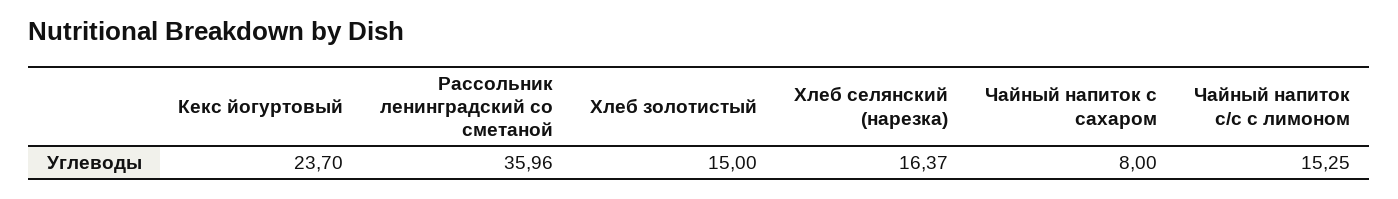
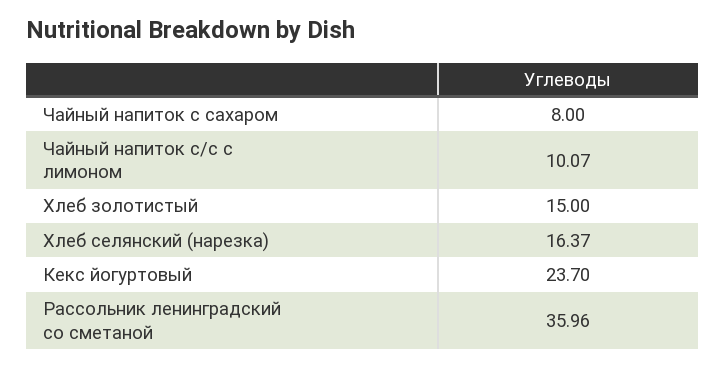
Чайный напиток с/с с лимоном: 15.25 -> 10.07

